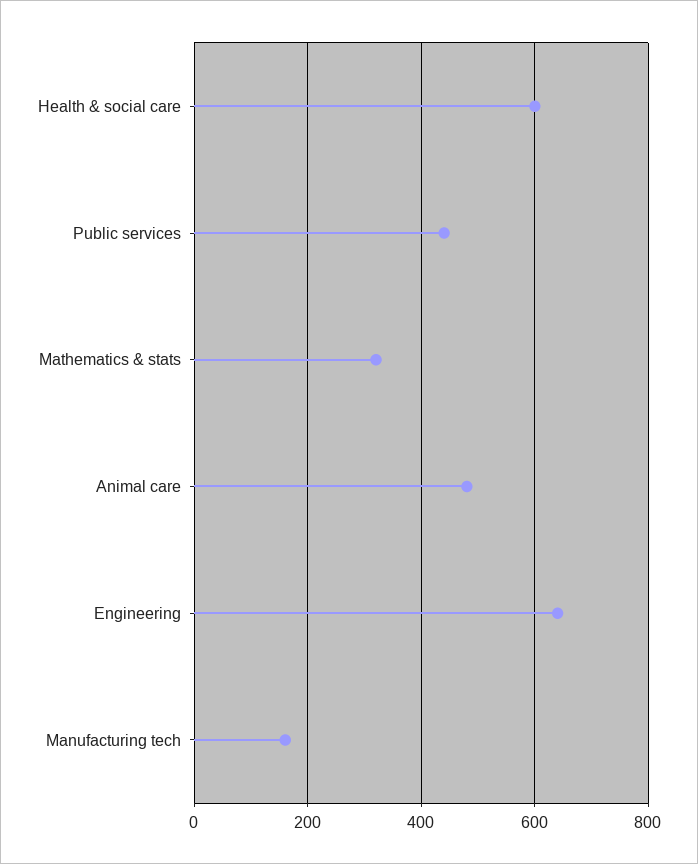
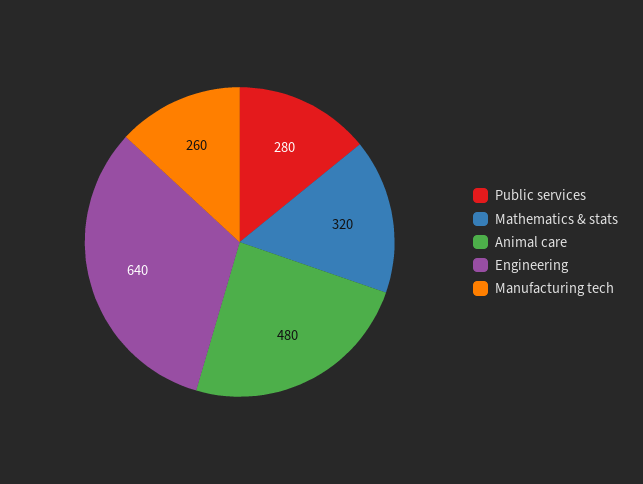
Health & social care: 600 -> none
Public services: 440 -> 280
Manufacturing tech: 160 -> 260

